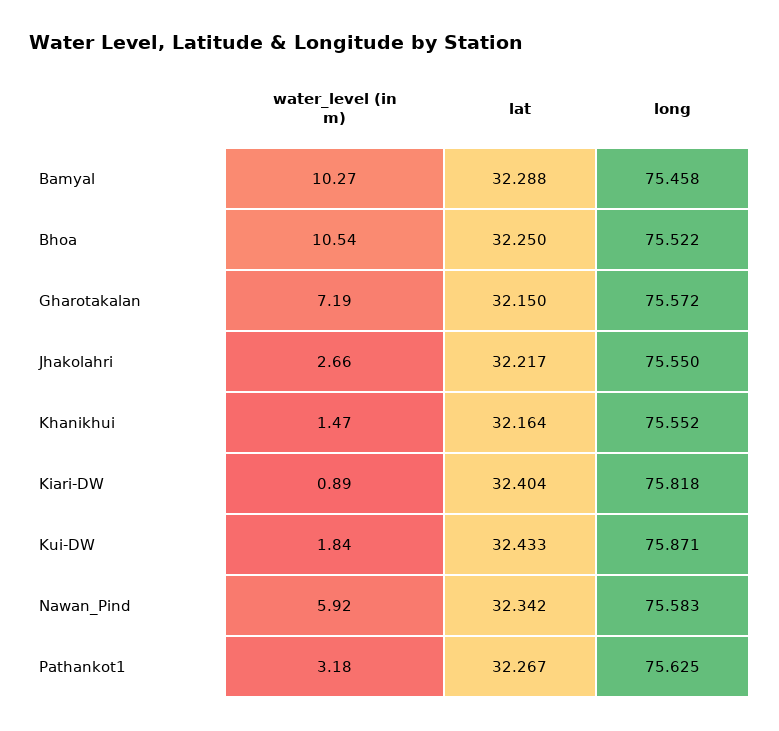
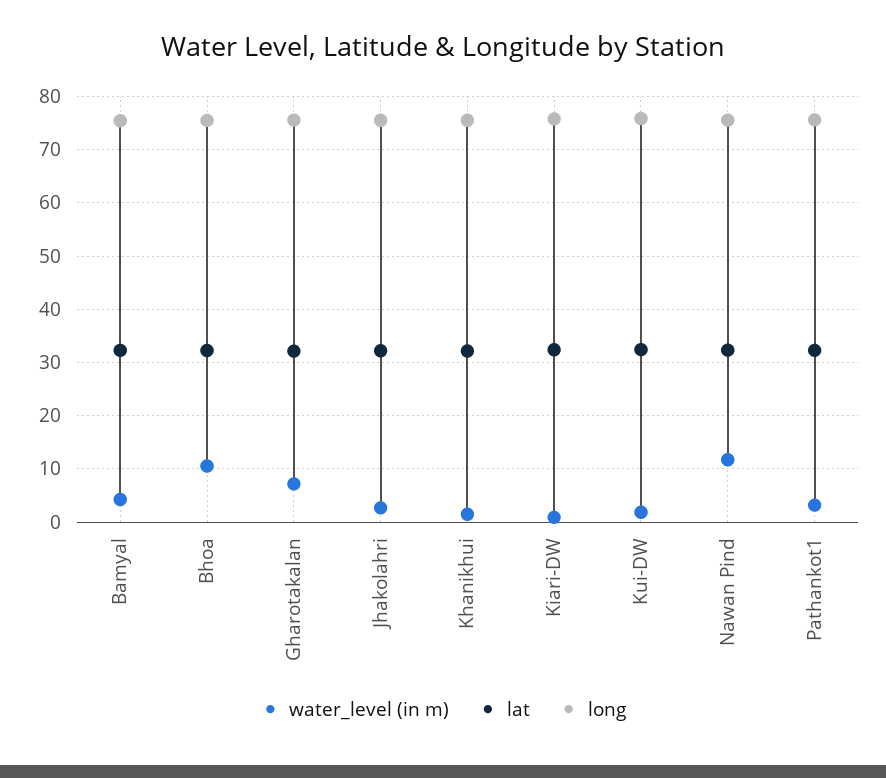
water_level (in m), Bamyal: 10.27 -> 4
water_level (in m), Nawan_Pind: 5.92 -> 12

